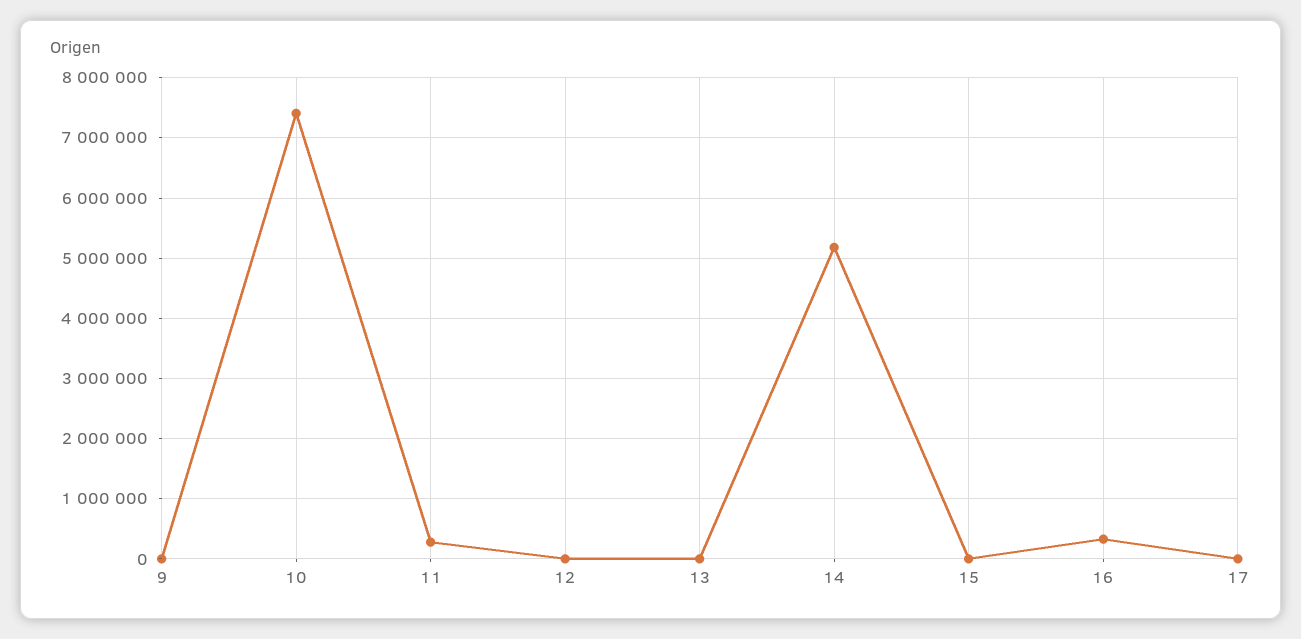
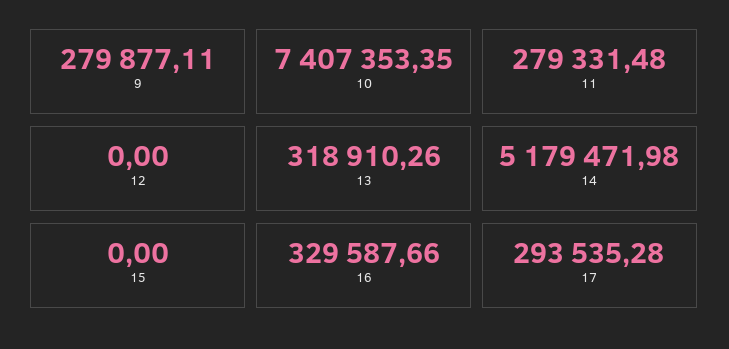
9: 0 -> 279877.11
13: 0 -> 318910.26
17: 0 -> 293535.28

